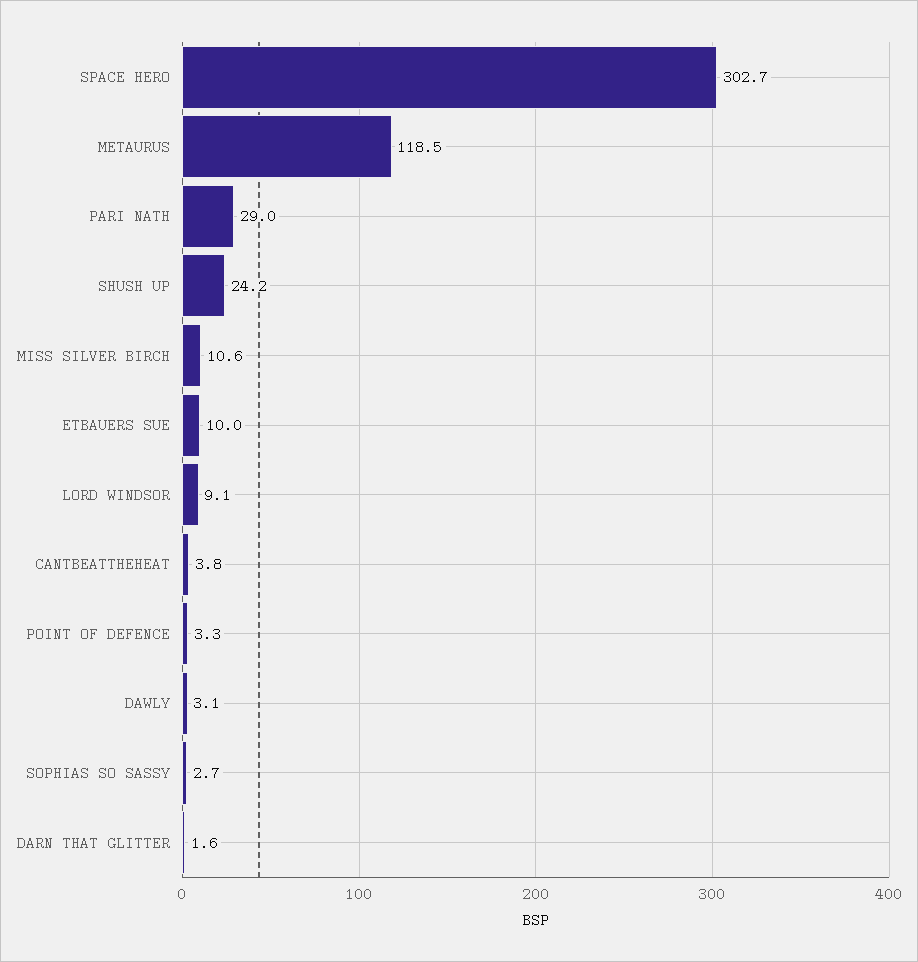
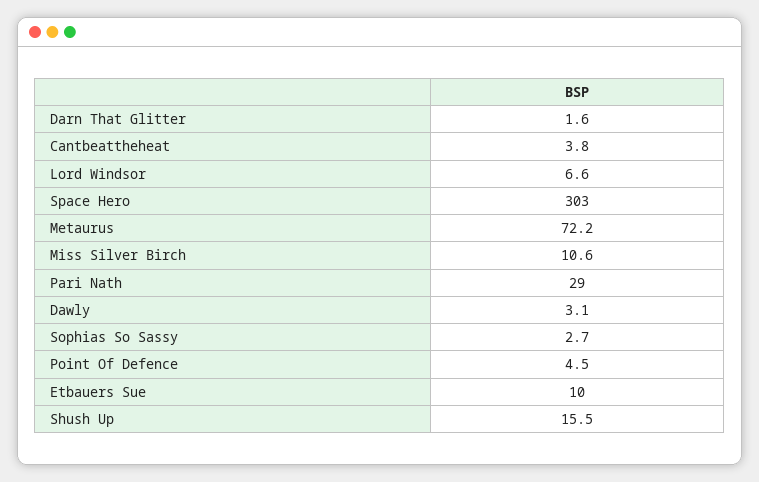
SPACE HERO: 302.7 -> 303
METAURUS: 118.5 -> 72.2
SHUSH UP: 24.2 -> 15.5
LORD WINDSOR: 9.1 -> 6.6
POINT OF DEFENCE: 3.3 -> 4.5

